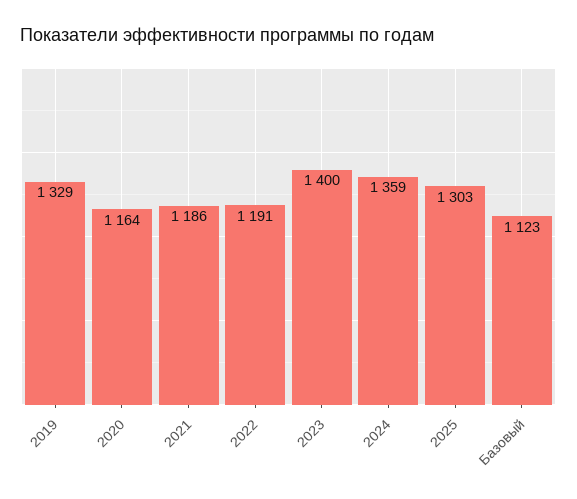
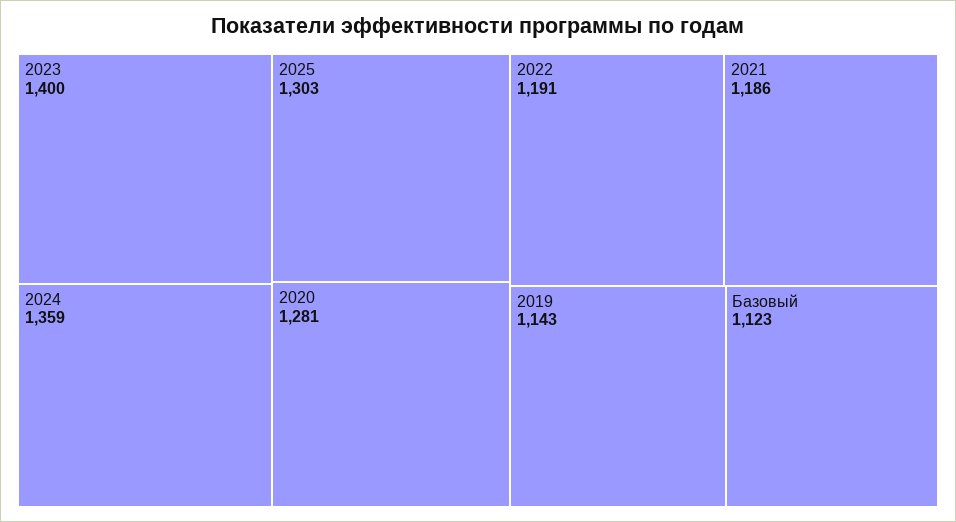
2019: 1329 -> 1143
2020: 1164 -> 1281

